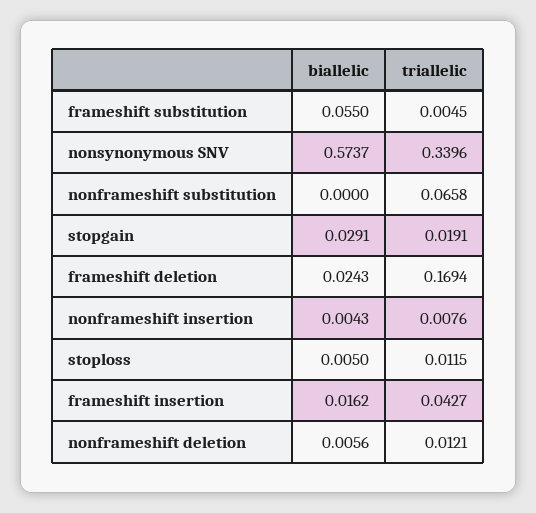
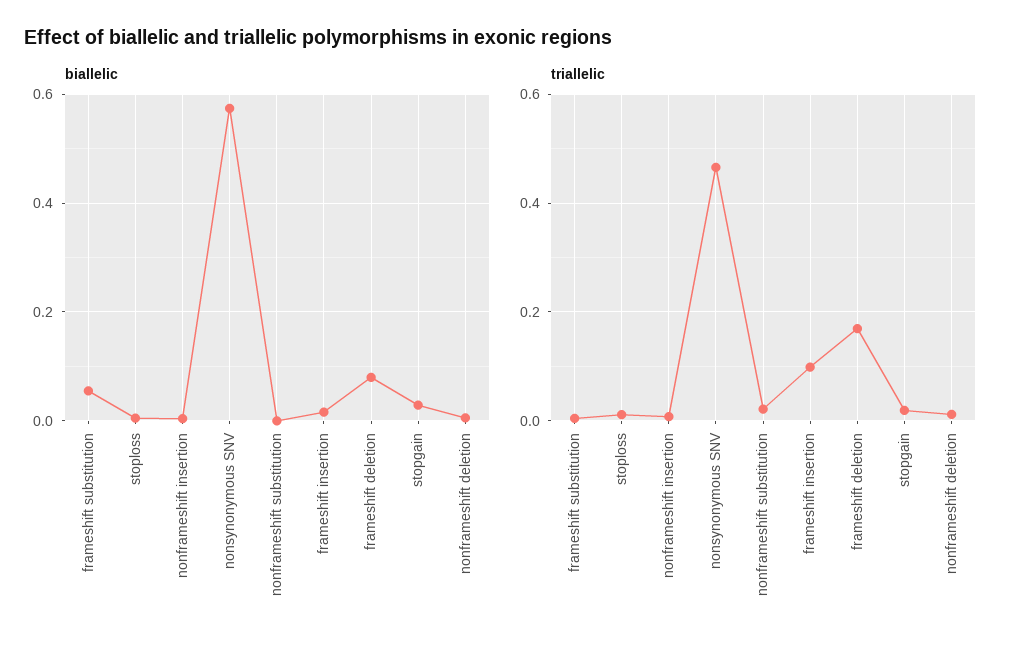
triallelic, nonsynonymous SNV: 0.3396 -> 0.46
triallelic, nonframeshift substitution: 0.0658 -> 0.02
biallelic, frameshift deletion: 0.0243 -> 0.08
triallelic, frameshift insertion: 0.0427 -> 0.1

